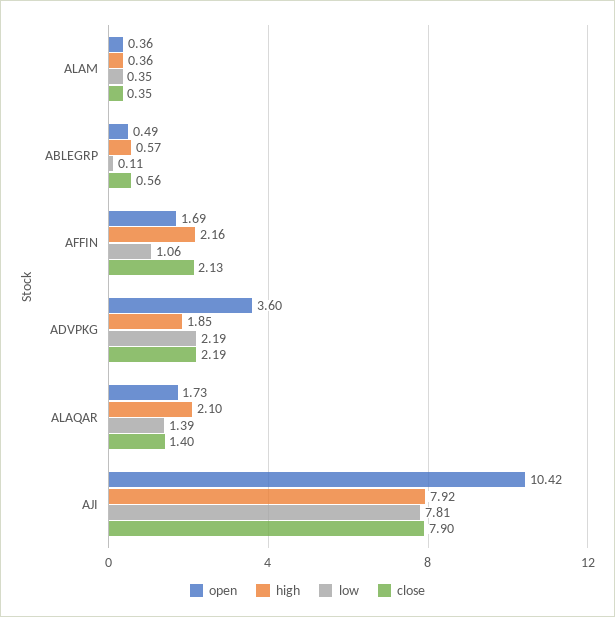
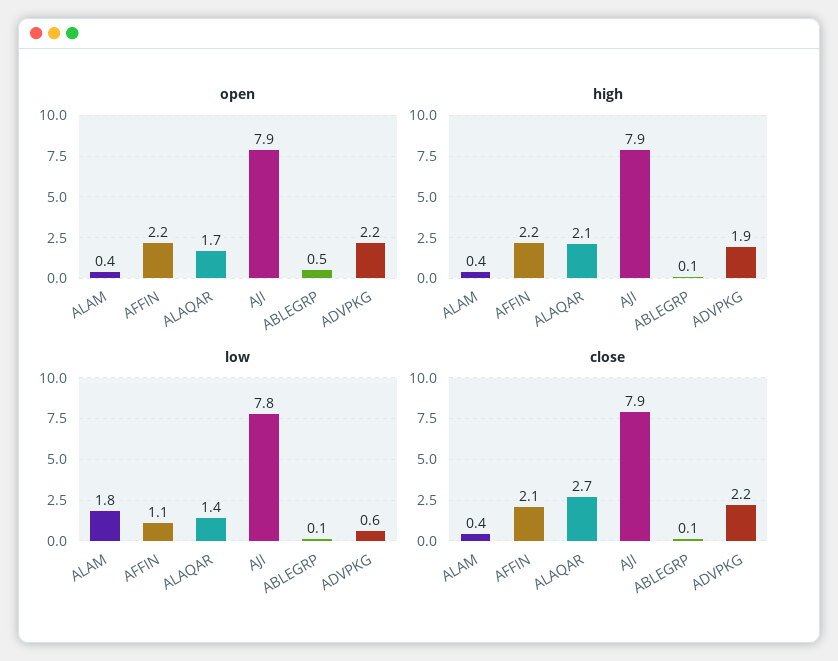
low, ALAM: 0.35 -> 1.8
high, ABLEGRP: 0.57 -> 0.1
close, ABLEGRP: 0.56 -> 0.1
open, AFFIN: 1.69 -> 2.2
open, ADVPKG: 3.6 -> 2.2
low, ADVPKG: 2.19 -> 0.6
close, ALAQAR: 1.4 -> 2.7
open, AJI: 10.42 -> 7.9

